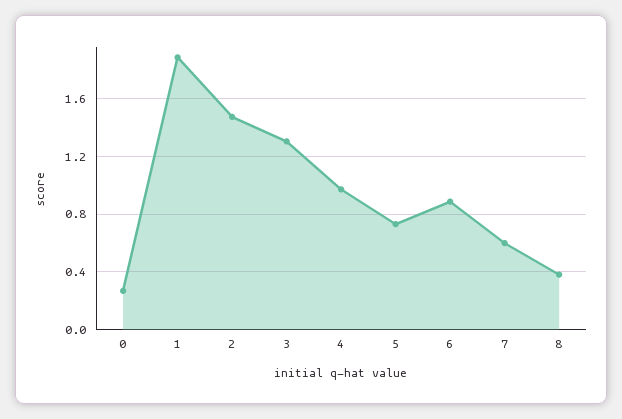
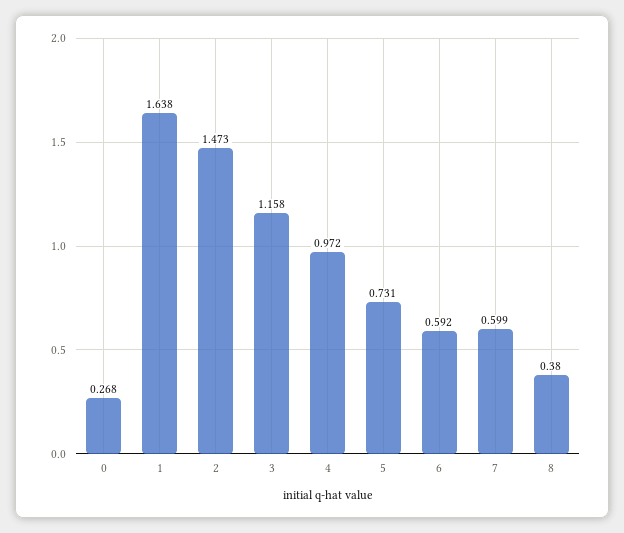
1: 1.9 -> 1.638
3: 1.3 -> 1.158
6: 0.9 -> 0.592

